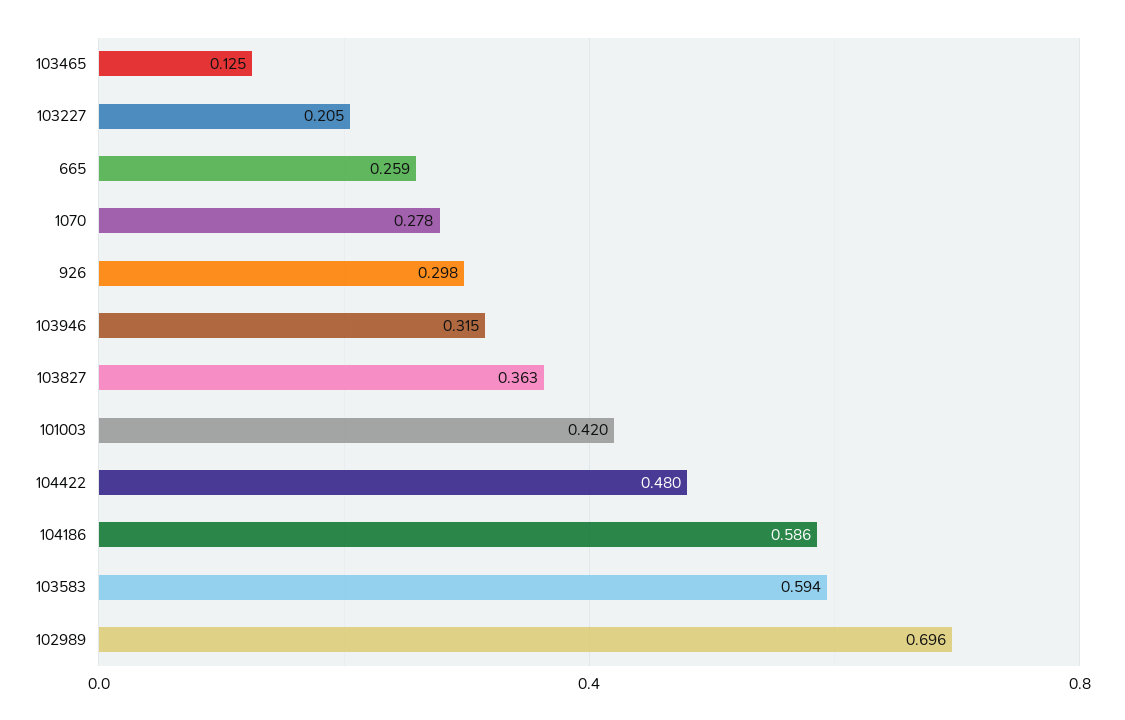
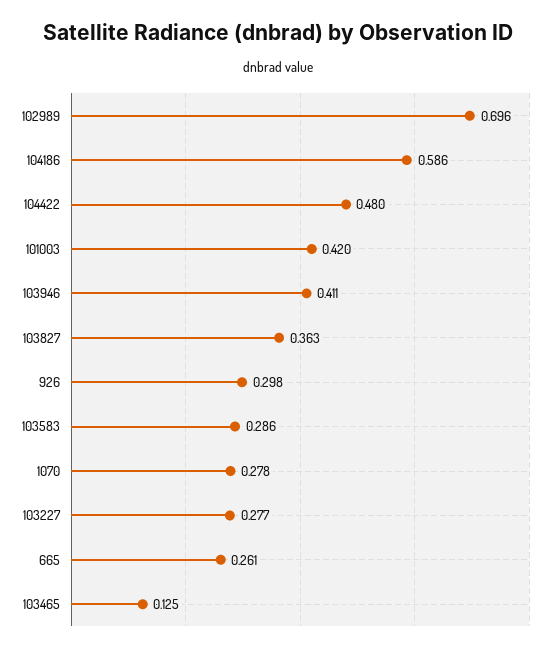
103227: 0.205 -> 0.277
665: 0.259 -> 0.261
103946: 0.315 -> 0.411
103583: 0.594 -> 0.286

